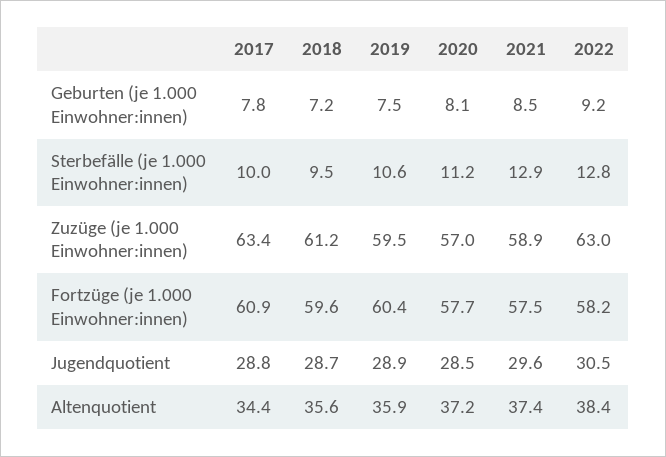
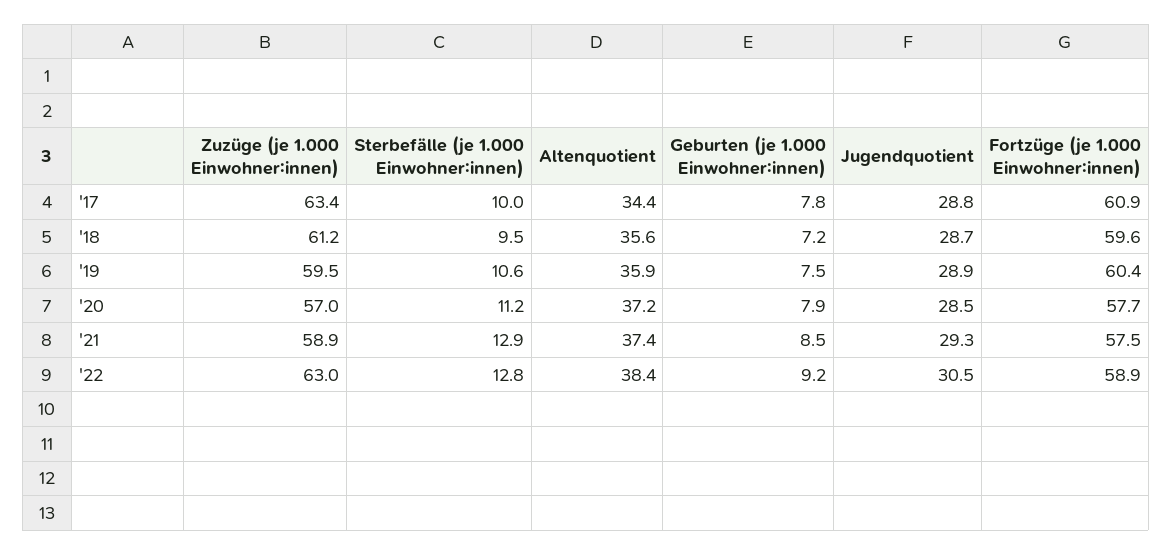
2020, Geburten (je 1.000 Einwohner:innen): 8.1 -> 7.9
2022, Fortzüge (je 1.000 Einwohner:innen): 58.2 -> 58.9
2021, Jugendquotient: 29.6 -> 29.3

